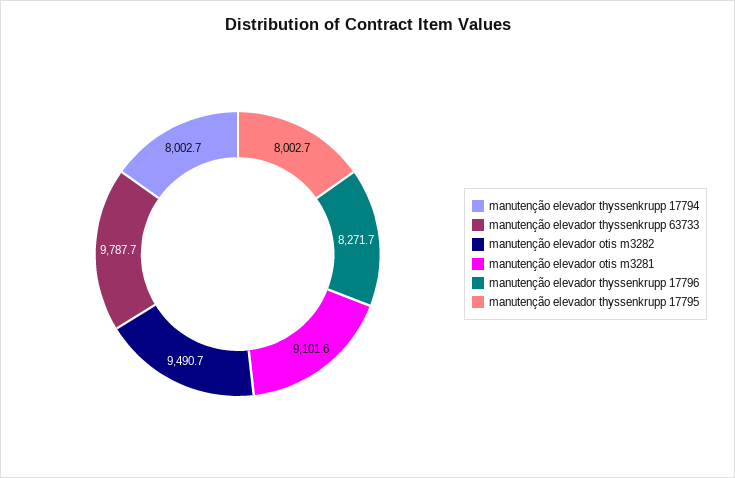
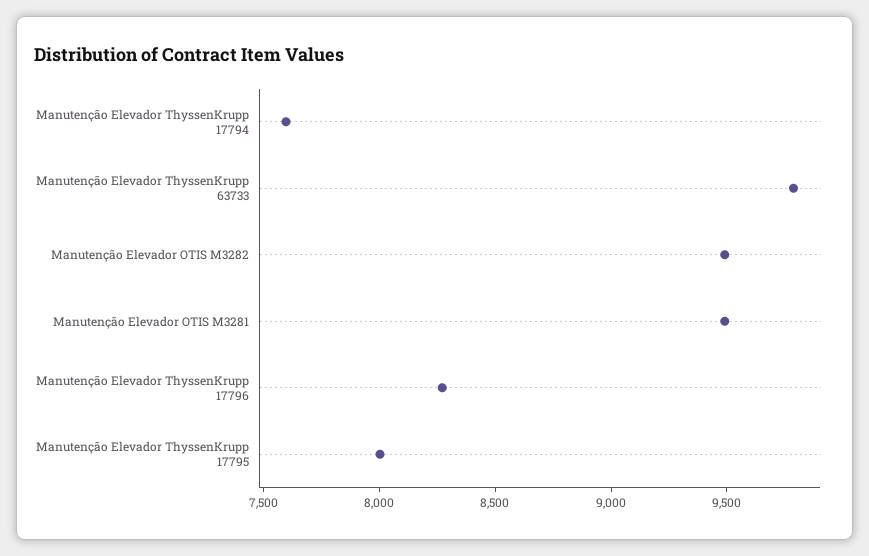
manutenção elevador thyssenkrupp 17794: 8002.7 -> 7600
manutenção elevador otis m3281: 9101.6 -> 9500

